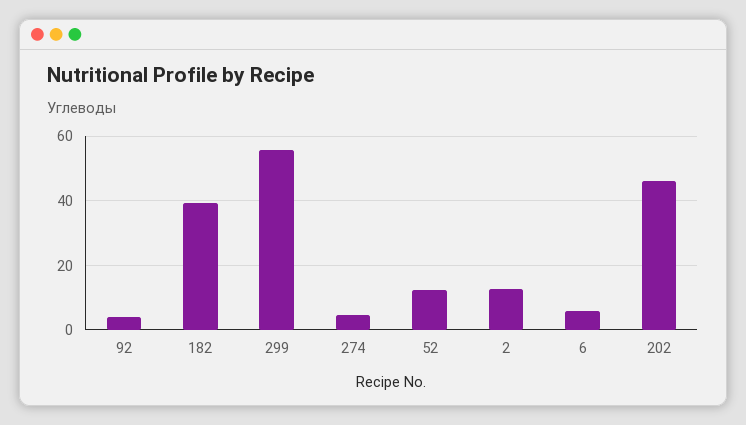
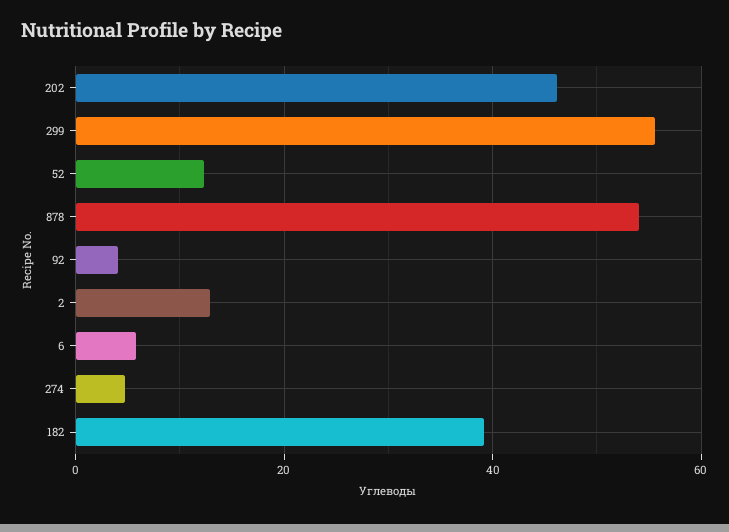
878: none -> 54

